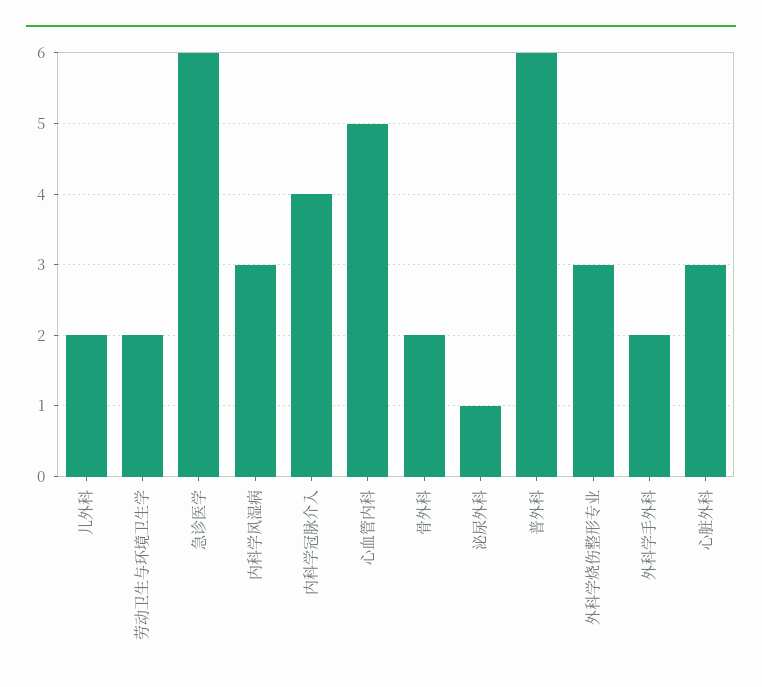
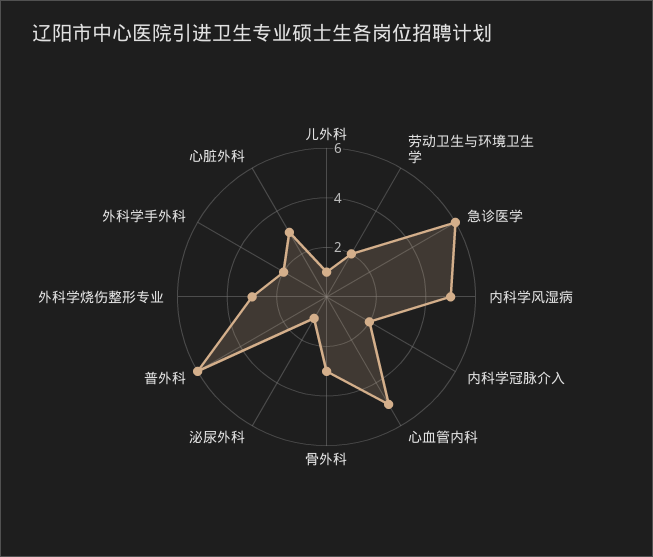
儿外科: 2 -> 1
内科学风湿病: 3 -> 5
内科学冠脉介入: 4 -> 2
骨外科: 2 -> 3

